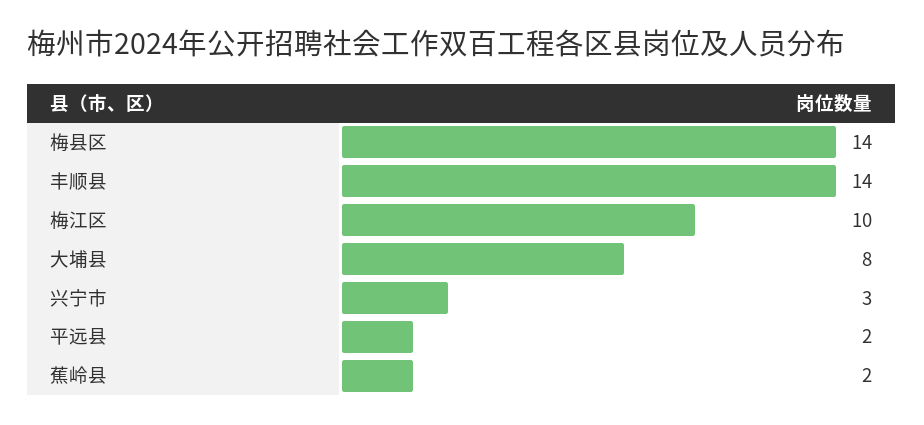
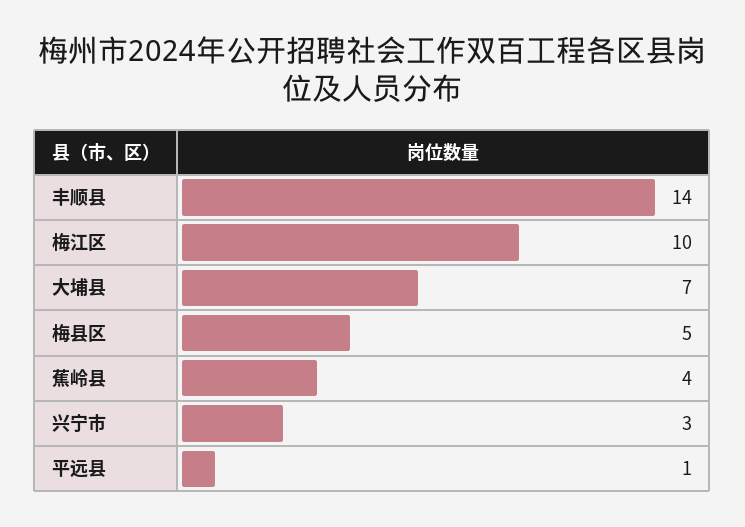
梅县区: 14 -> 5
大埔县: 8 -> 7
平远县: 2 -> 1
蕉岭县: 2 -> 4

